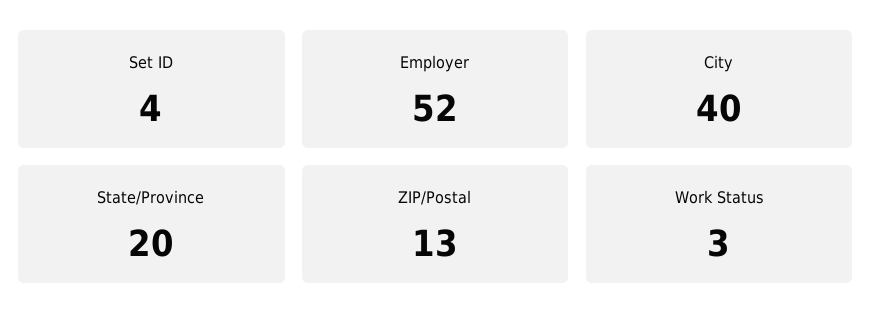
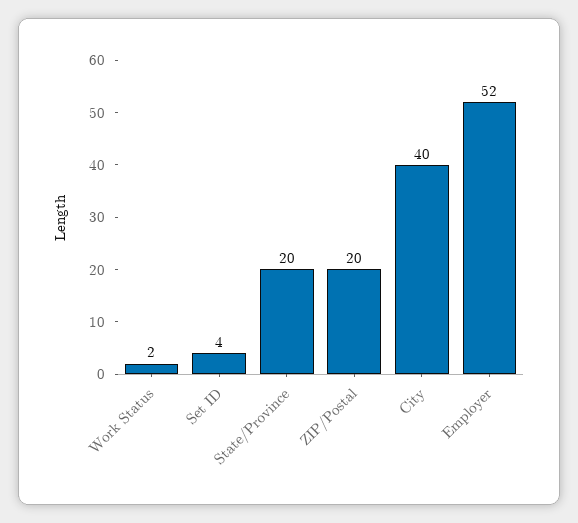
ZIP/Postal: 13 -> 20
Work Status: 3 -> 2

